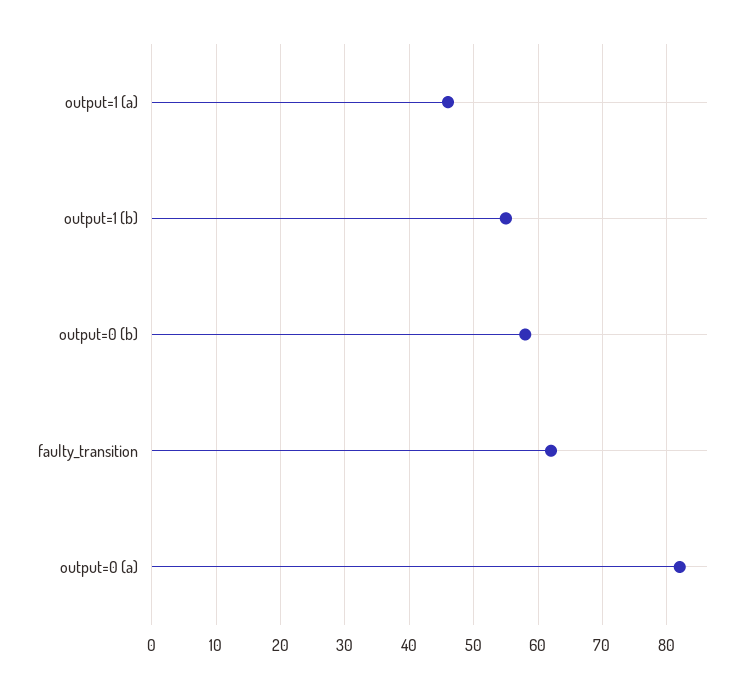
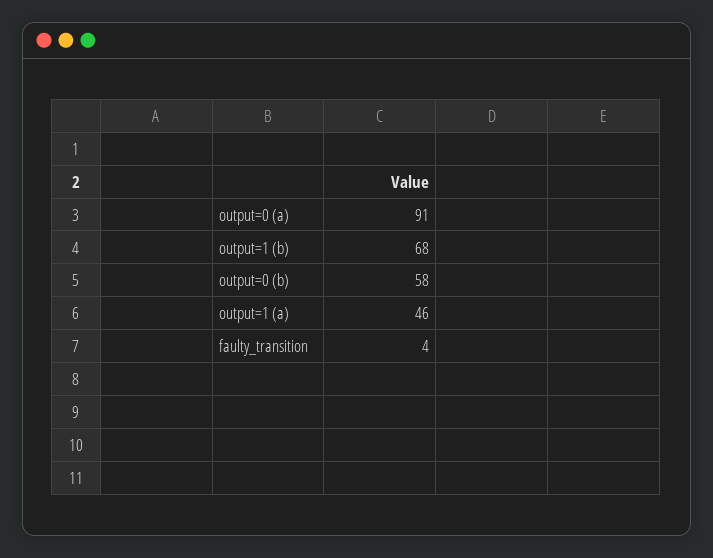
output=1 (b): 55 -> 68
faulty_transition: 62 -> 4
output=0 (a): 82 -> 91

